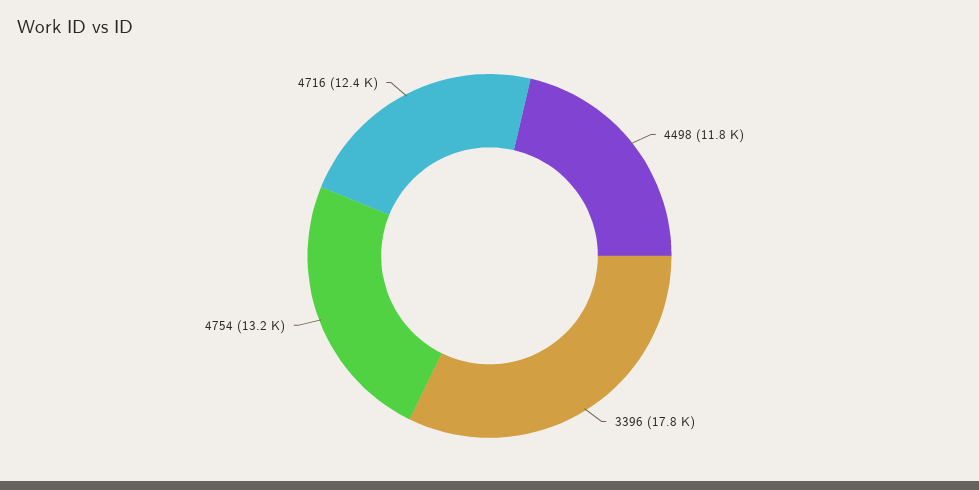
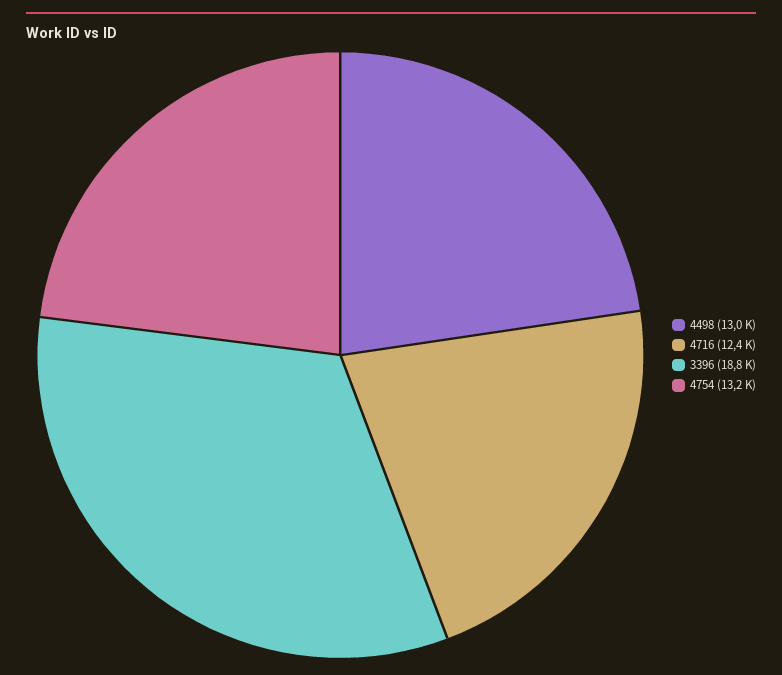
4498: 11800 -> 13000
3396: 17800 -> 18800

